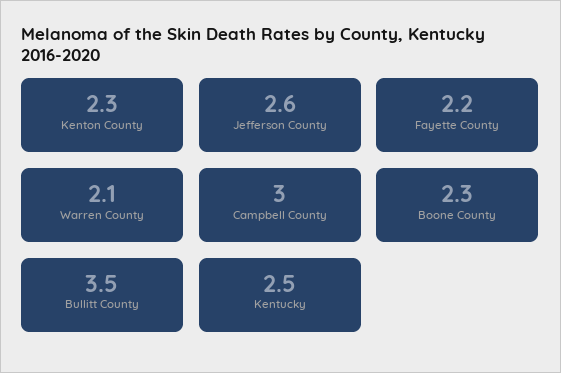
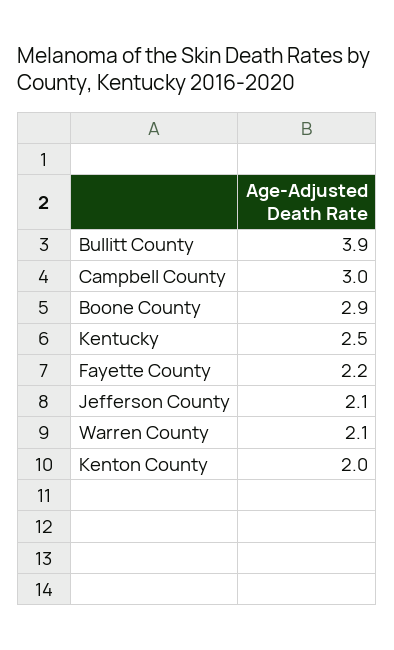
Kenton County: 2.3 -> 2
Jefferson County: 2.6 -> 2.1
Boone County: 2.3 -> 2.9
Bullitt County: 3.5 -> 3.9

